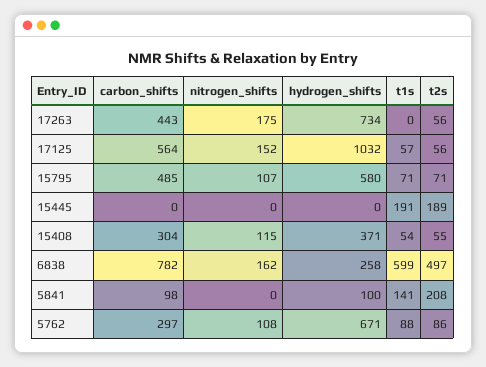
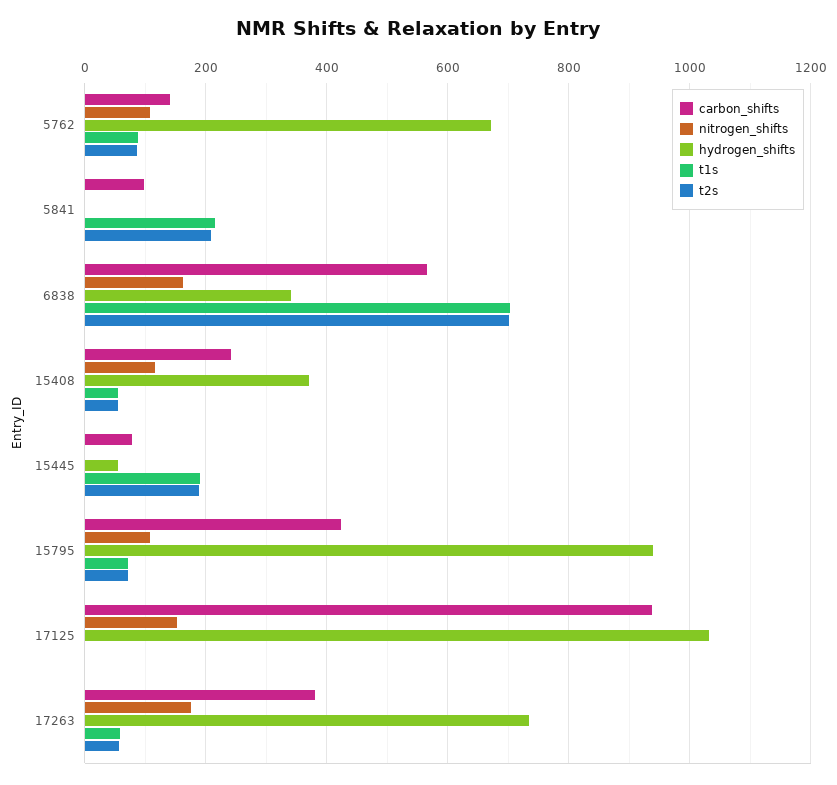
carbon_shifts, 17263: 443 -> 380
t1s, 17263: 0 -> 60
carbon_shifts, 17125: 564 -> 940
t1s, 17125: 57 -> 0
t2s, 17125: 56 -> 0
carbon_shifts, 15795: 485 -> 420
hydrogen_shifts, 15795: 580 -> 940
carbon_shifts, 15445: 0 -> 80
hydrogen_shifts, 15445: 0 -> 60
carbon_shifts, 15408: 304 -> 240
carbon_shifts, 6838: 782 -> 560
hydrogen_shifts, 6838: 258 -> 340
t1s, 6838: 599 -> 700
t2s, 6838: 497 -> 700
hydrogen_shifts, 5841: 100 -> 0
t1s, 5841: 141 -> 220
carbon_shifts, 5762: 297 -> 140

